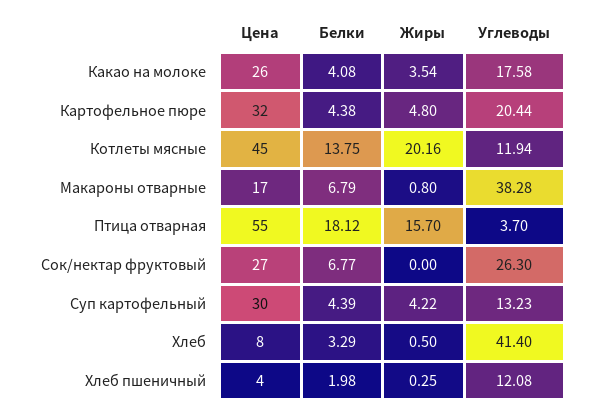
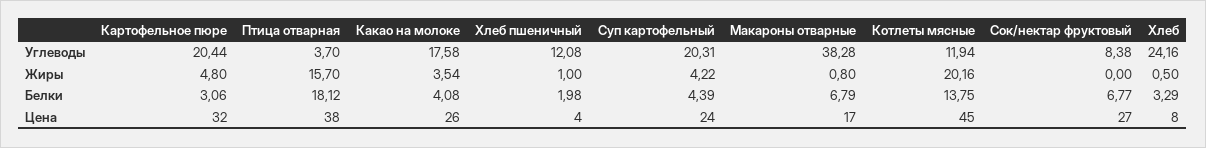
Белки, Картофельное пюре: 4.38 -> 3.06
Цена, Птица отварная: 55 -> 38
Углеводы, Сок/нектар фруктовый: 26.3 -> 8.38
Цена, Суп картофельный: 30 -> 24
Углеводы, Суп картофельный: 13.23 -> 20.31
Углеводы, Хлеб: 41.4 -> 24.16
Жиры, Хлеб пшеничный: 0.25 -> 1

